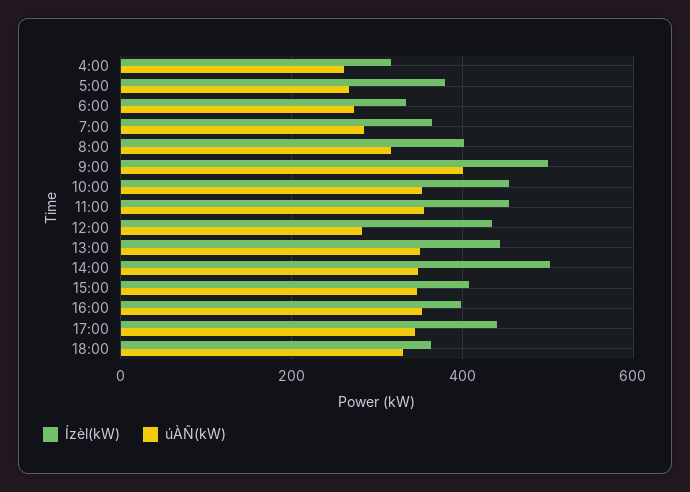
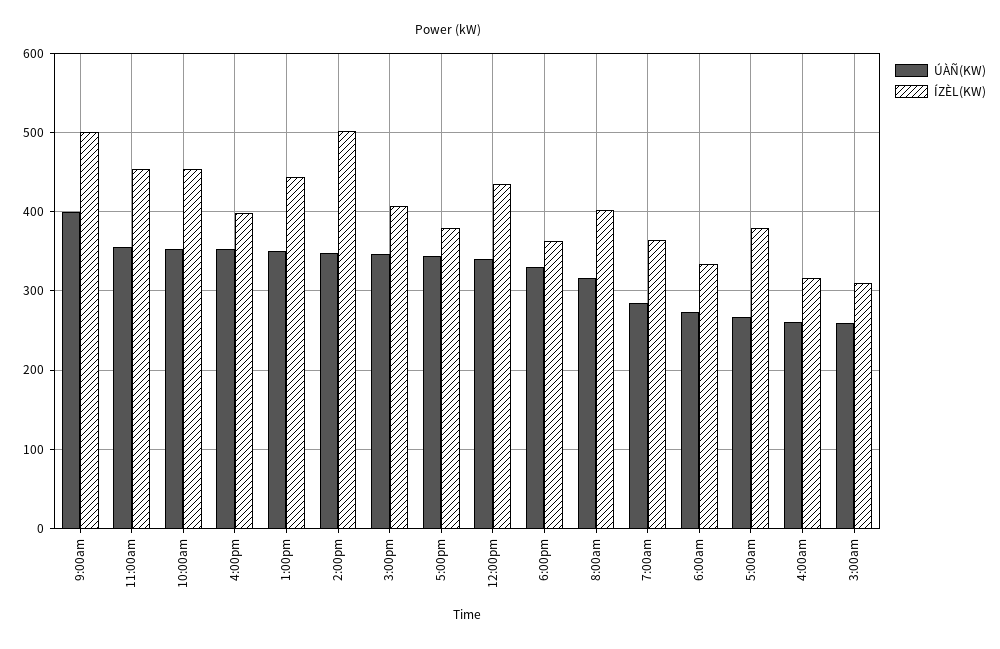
úÀÑ(kW), 12:00: 280 -> 340
Ízèl(kW), 17:00: 440 -> 380
úÀÑ(kW), 3:00am: none -> 260
Ízèl(kW), 3:00am: none -> 310

